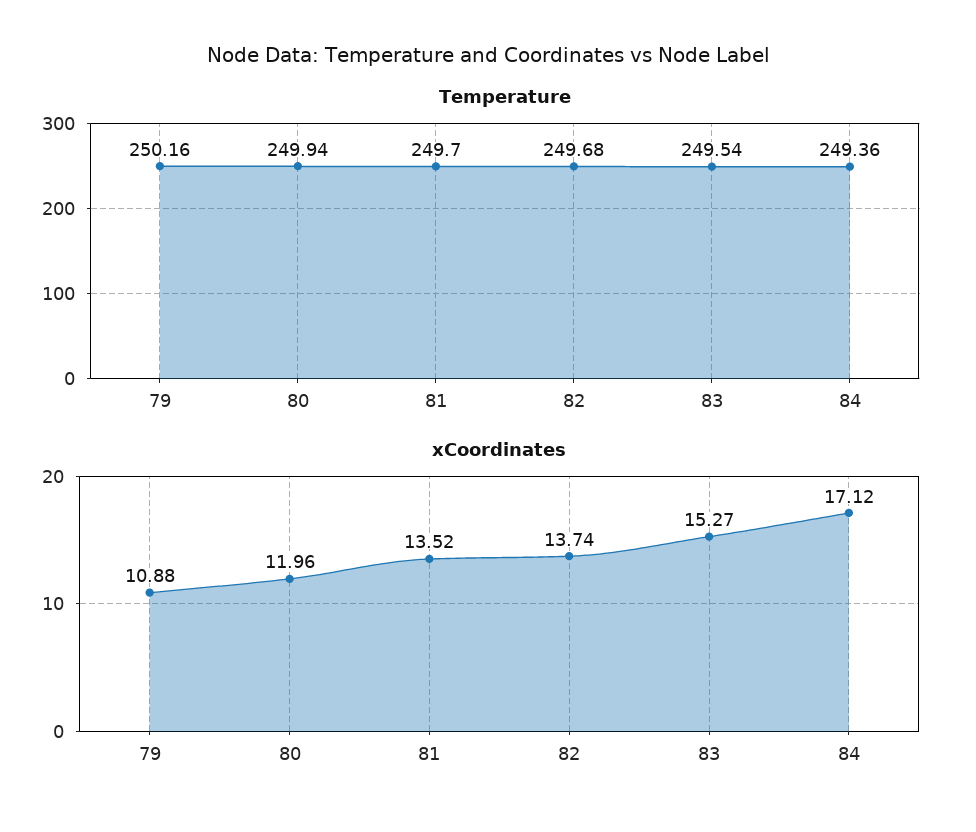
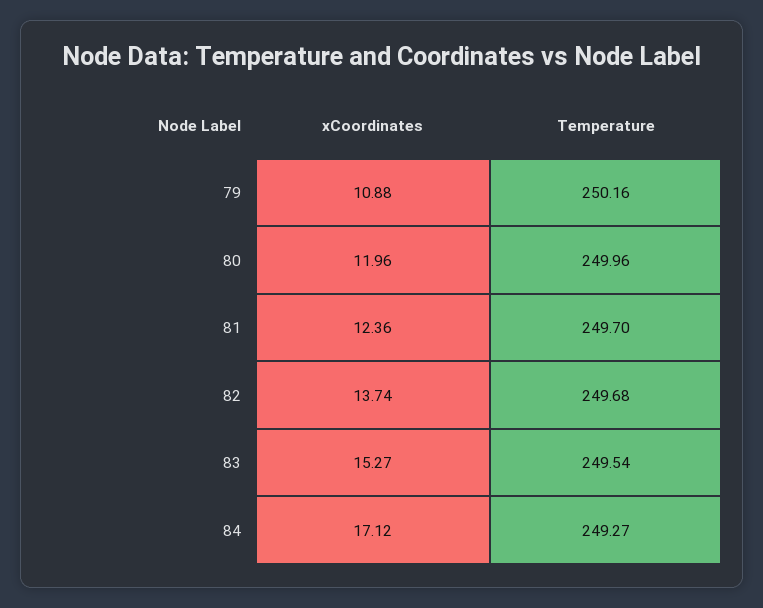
Temperature, 80: 249.94 -> 249.96
Temperature, 84: 249.36 -> 249.27
xCoordinates, 81: 13.52 -> 12.36

